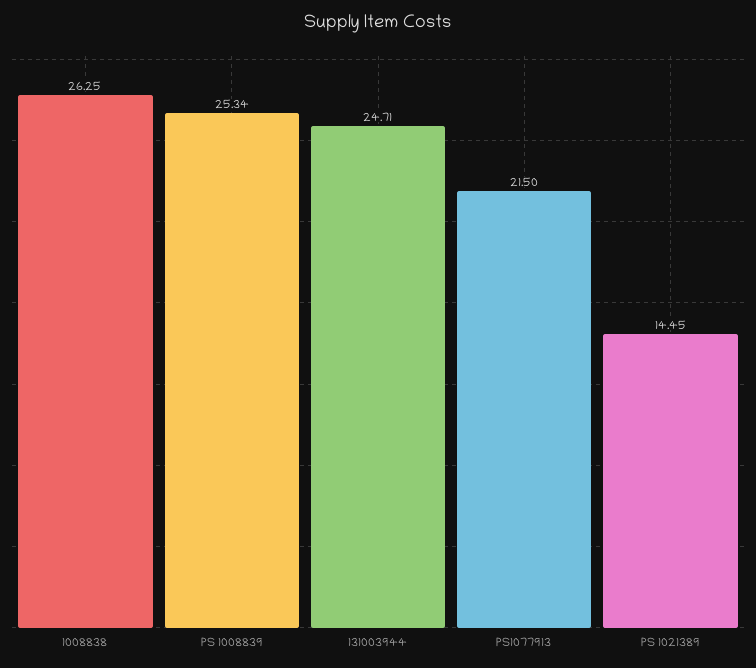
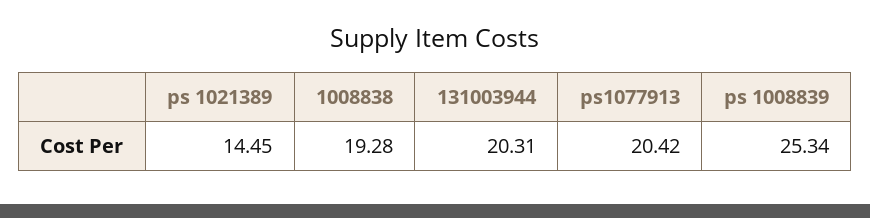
1008838: 26.25 -> 19.28
131003944: 24.71 -> 20.31
PS1077913: 21.5 -> 20.42

